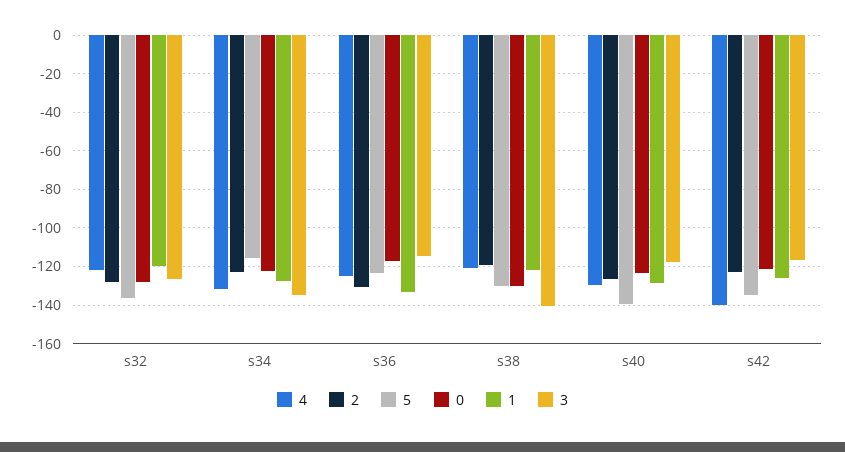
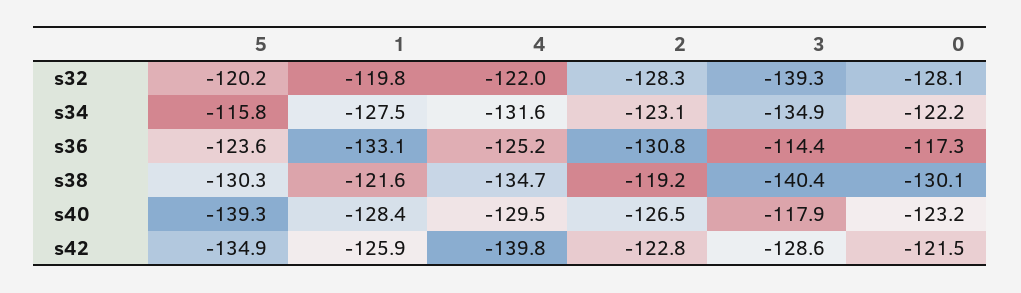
5, s32: -135 -> -120.2
3, s32: -125 -> -139.3
4, s38: -120 -> -134.7
3, s42: -115 -> -128.6

